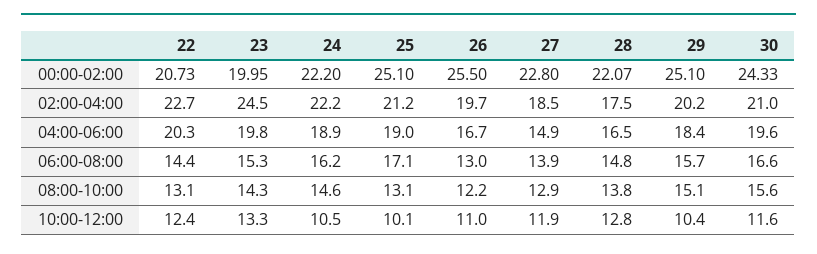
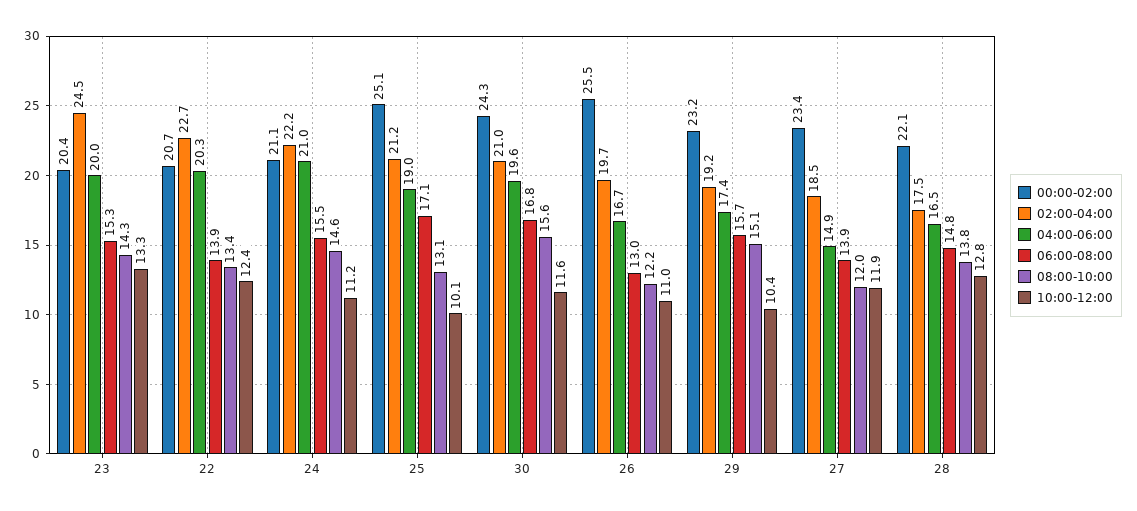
00:00-02:00, 23: 19.95 -> 20.4
00:00-02:00, 24: 22.2 -> 21.1
00:00-02:00, 27: 22.8 -> 23.4
00:00-02:00, 29: 25.1 -> 23.2
02:00-04:00, 29: 20.2 -> 19.2
04:00-06:00, 23: 19.8 -> 20
04:00-06:00, 24: 18.9 -> 21
04:00-06:00, 29: 18.4 -> 17.4
06:00-08:00, 22: 14.4 -> 13.9
06:00-08:00, 24: 16.2 -> 15.5
06:00-08:00, 30: 16.6 -> 16.8
08:00-10:00, 22: 13.1 -> 13.4
08:00-10:00, 27: 12.9 -> 12
10:00-12:00, 24: 10.5 -> 11.2

